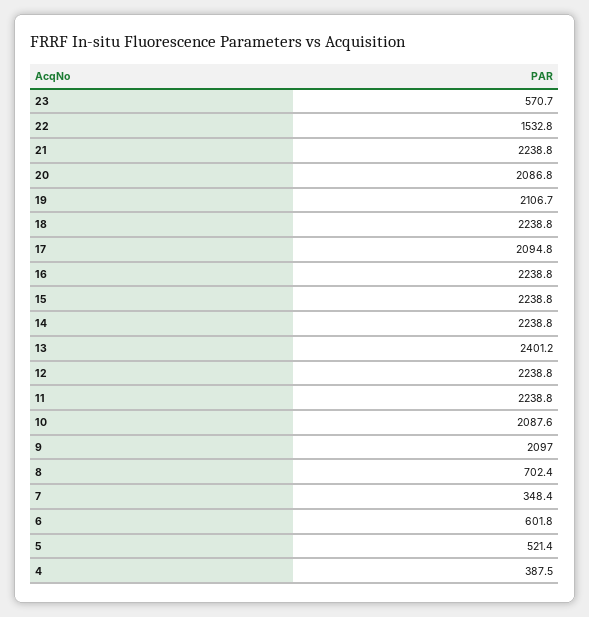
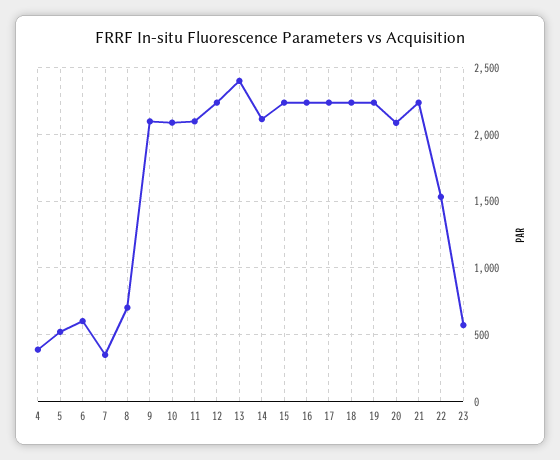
19: 2106.7 -> 2250
17: 2094.8 -> 2250
14: 2238.8 -> 2100
11: 2238.8 -> 2100

